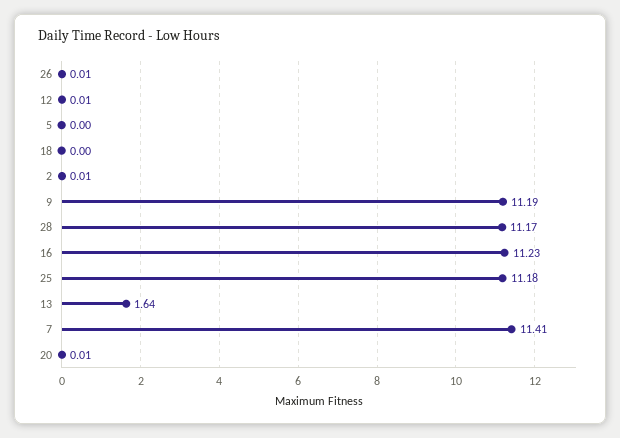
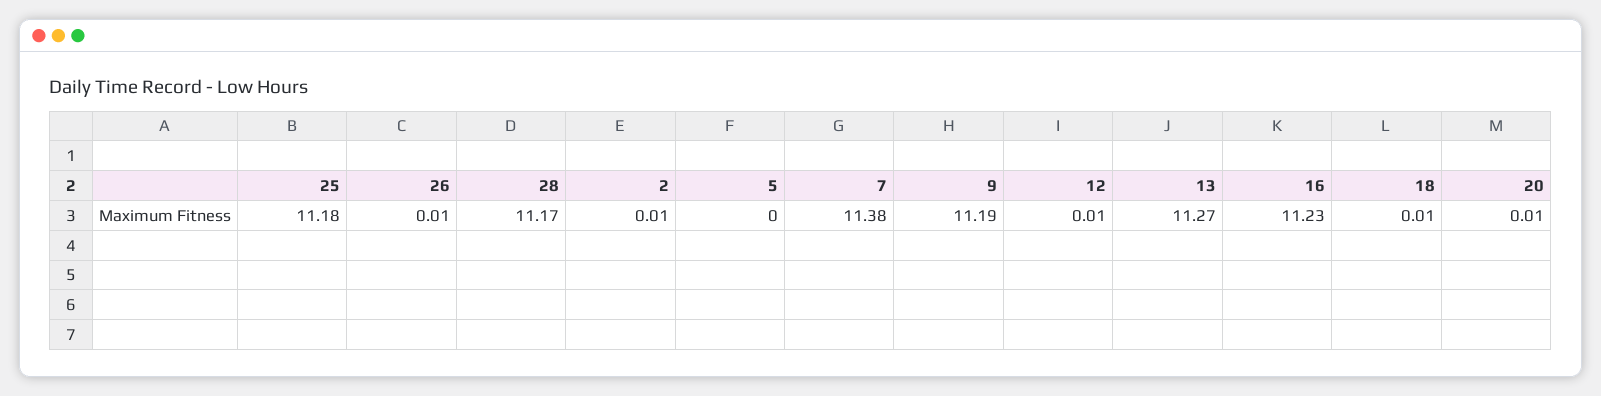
18: 0 -> 0.01
13: 1.64 -> 11.27
7: 11.41 -> 11.38

